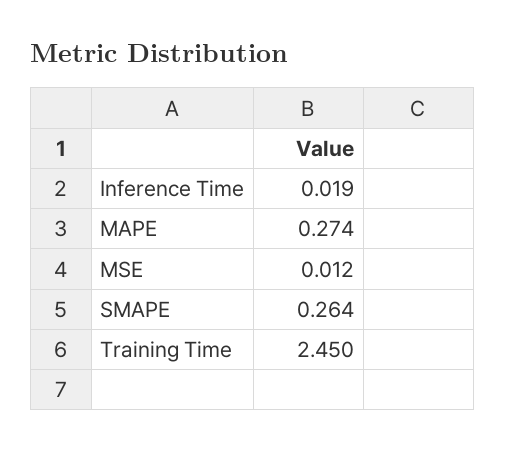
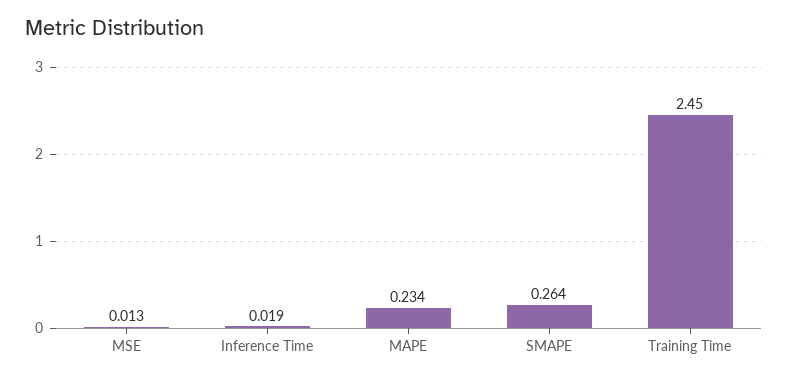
MAPE: 0.274 -> 0.234
MSE: 0.012 -> 0.013

